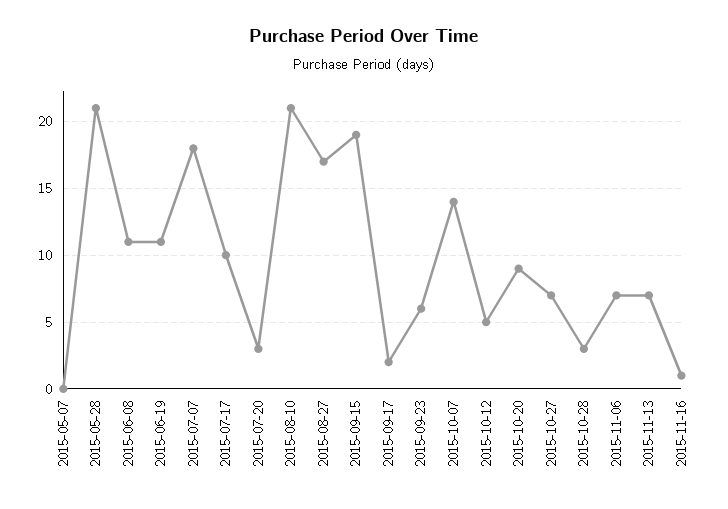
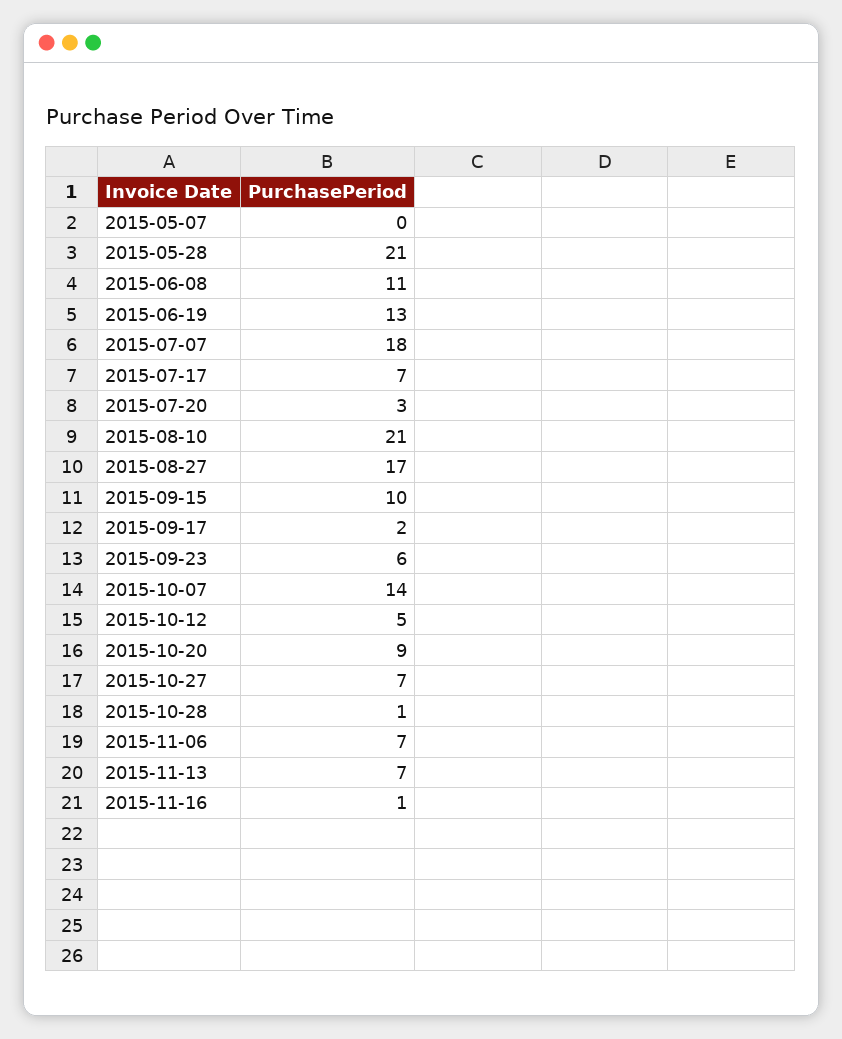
2015-06-19: 11 -> 13
2015-07-17: 10 -> 7
2015-09-15: 19 -> 10
2015-10-28: 3 -> 1

